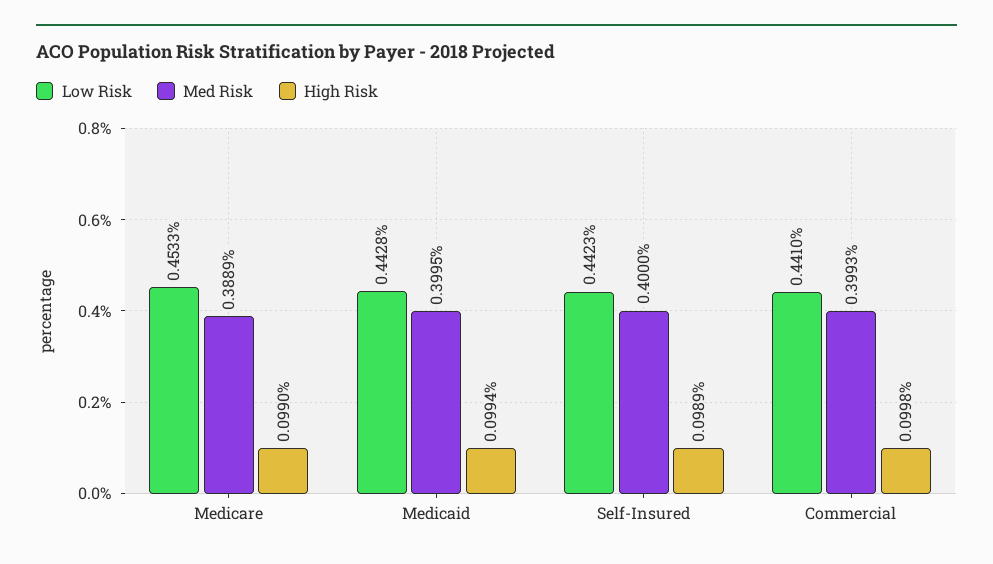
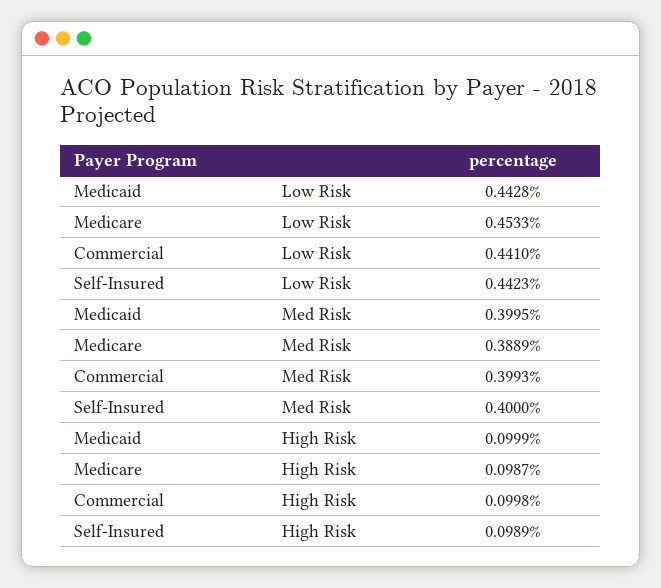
High Risk, Medicare: 0.099 -> 0.0987
High Risk, Medicaid: 0.0994 -> 0.0999

